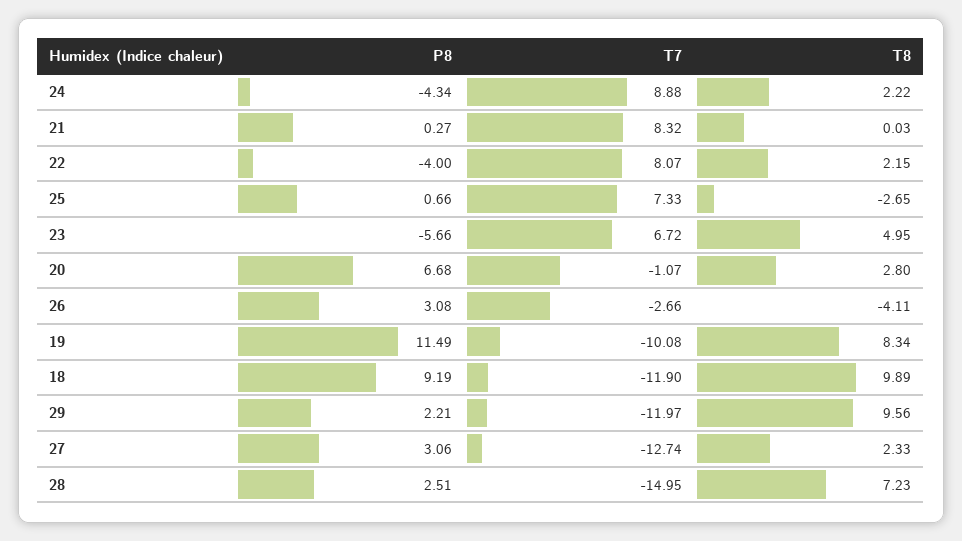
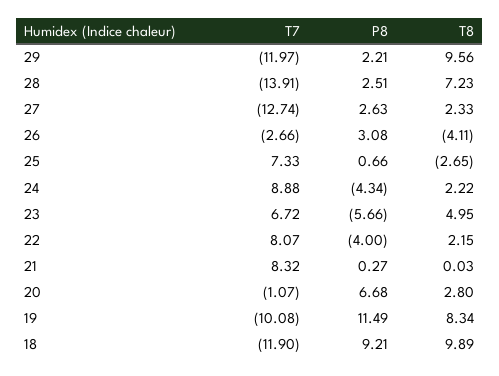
P8, 18: 9.19 -> 9.21
P8, 27: 3.06 -> 2.63
T7, 28: -14.95 -> -13.91

